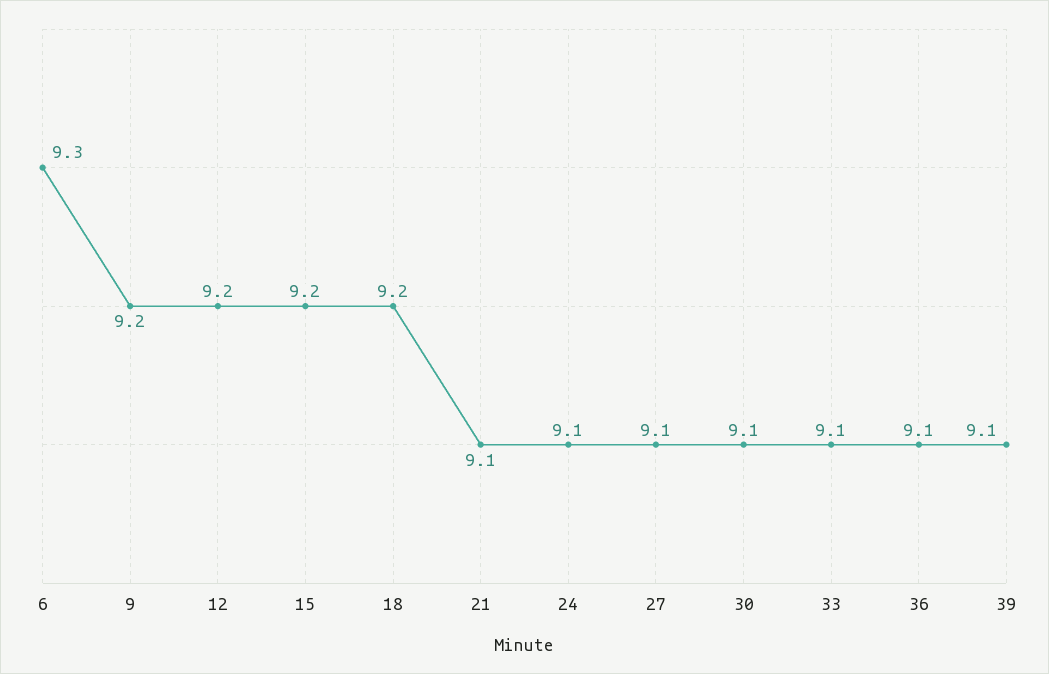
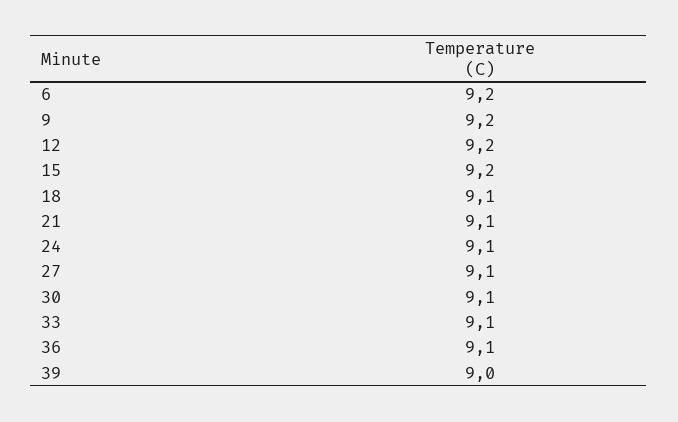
6: 9.3 -> 9.2
18: 9.2 -> 9.1
39: 9.1 -> 9

